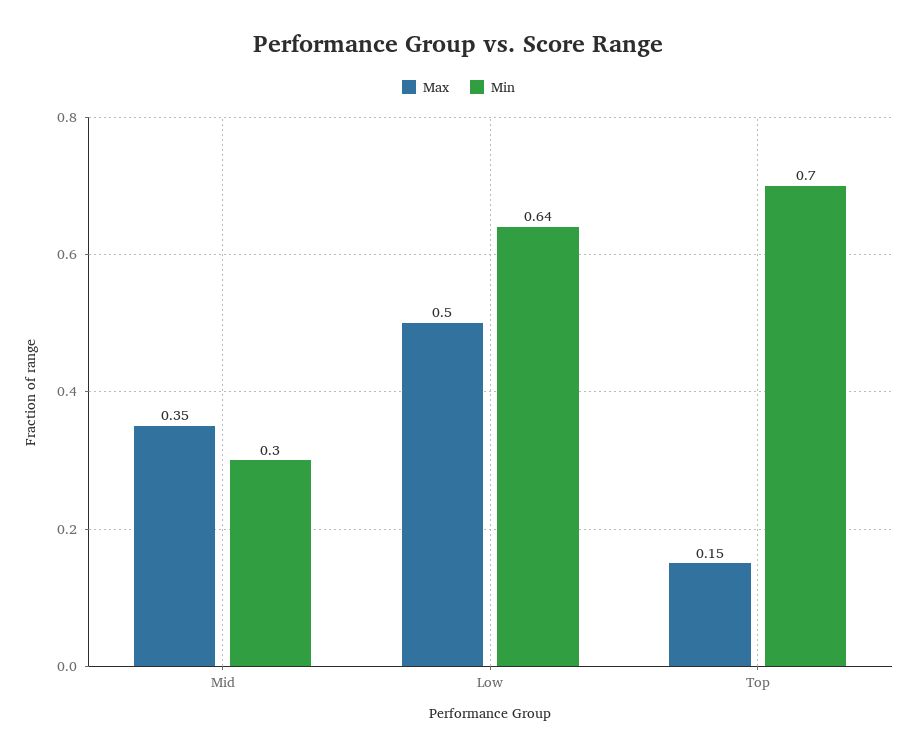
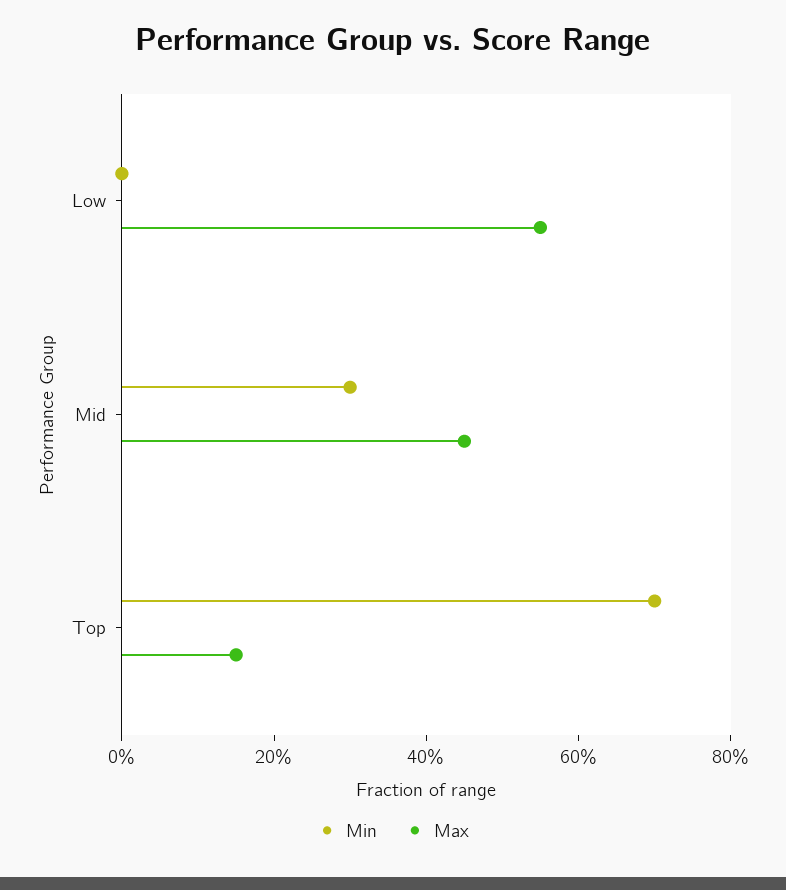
Max, Mid: 0.35 -> 0.45
Max, Low: 0.5 -> 0.55
Min, Low: 0.64 -> 0

